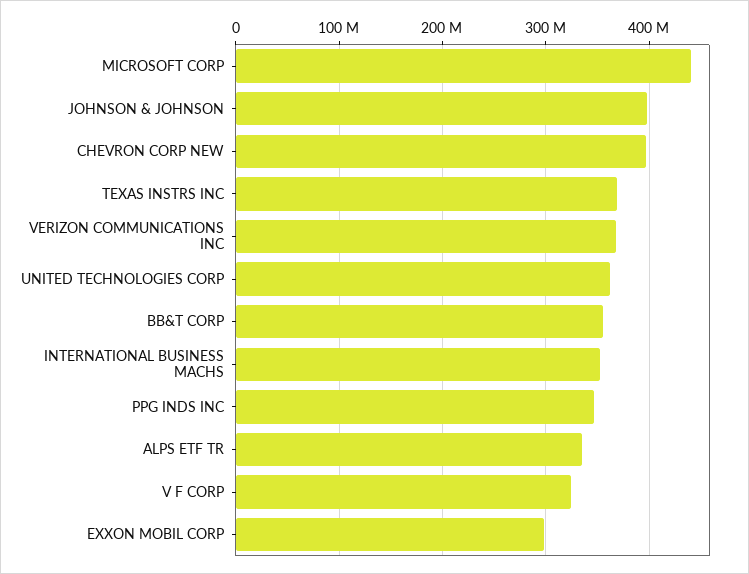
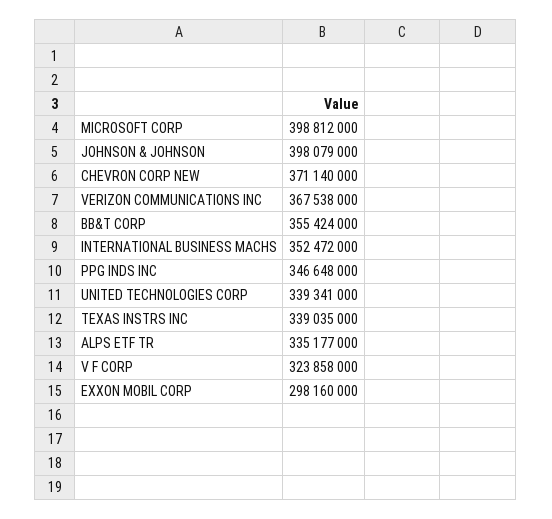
MICROSOFT CORP: 440000000 -> 398812000
CHEVRON CORP NEW: 400000000 -> 371140000
TEXAS INSTRS INC: 370000000 -> 339035000
UNITED TECHNOLOGIES CORP: 360000000 -> 339341000

